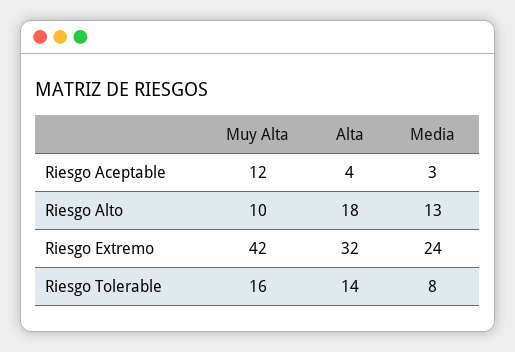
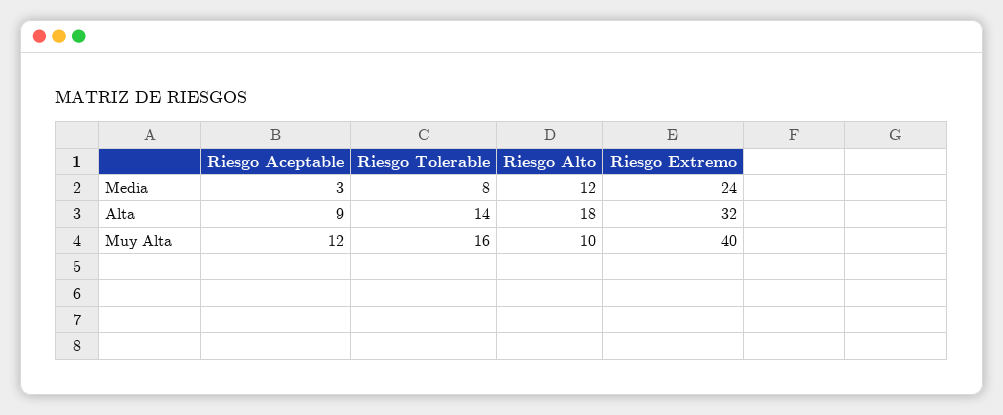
Alta, Riesgo Aceptable: 4 -> 9
Media, Riesgo Alto: 13 -> 12
Muy Alta, Riesgo Extremo: 42 -> 40

